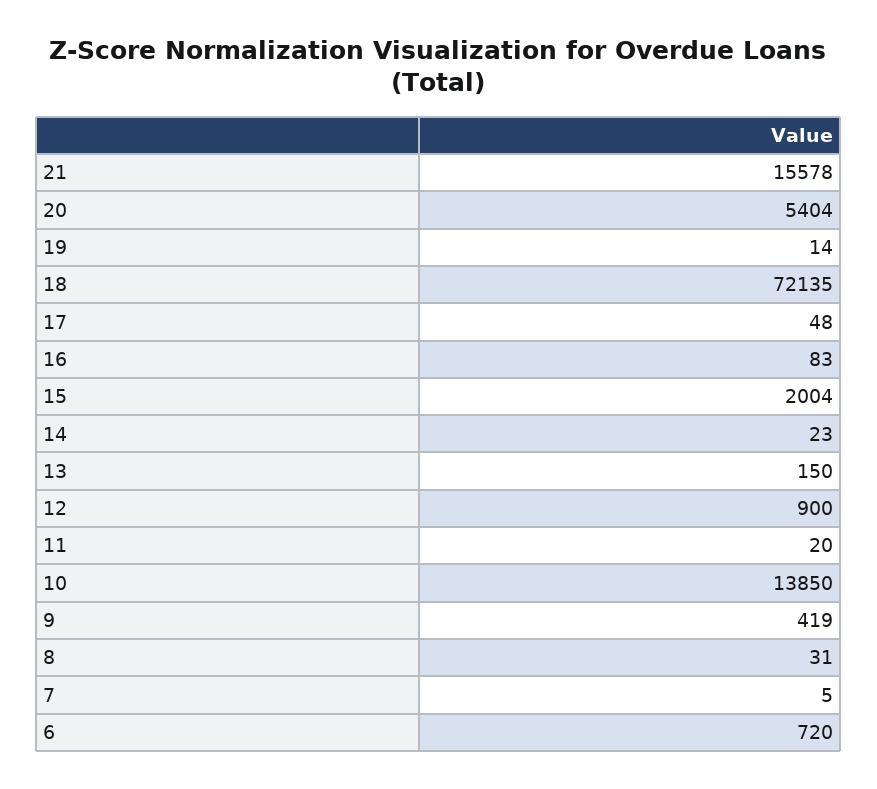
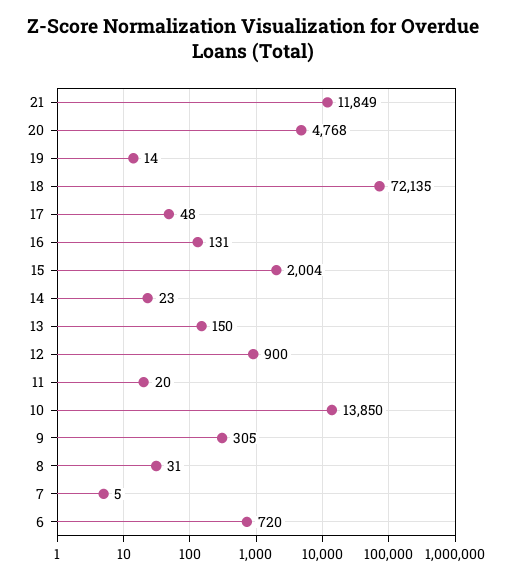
21: 15578 -> 11849
20: 5404 -> 4768
16: 83 -> 131
9: 419 -> 305

